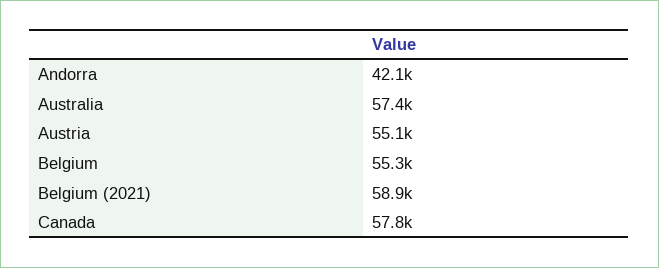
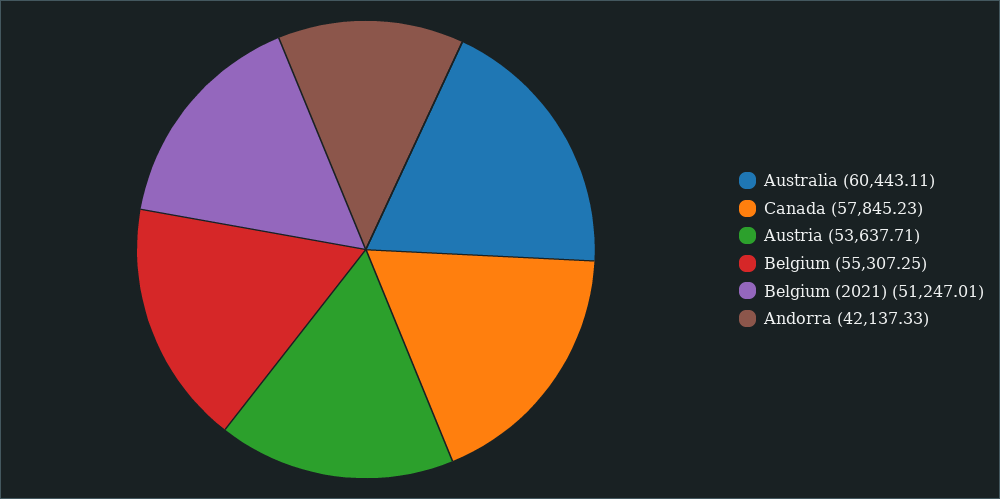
Australia: 57400 -> 60443.11
Austria: 55100 -> 53637.71
Belgium (2021): 58900 -> 51247.01

